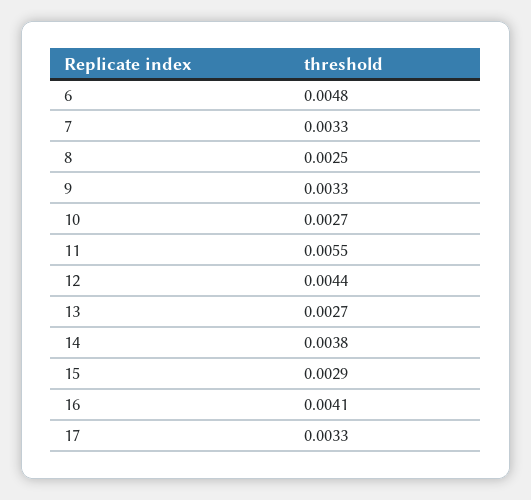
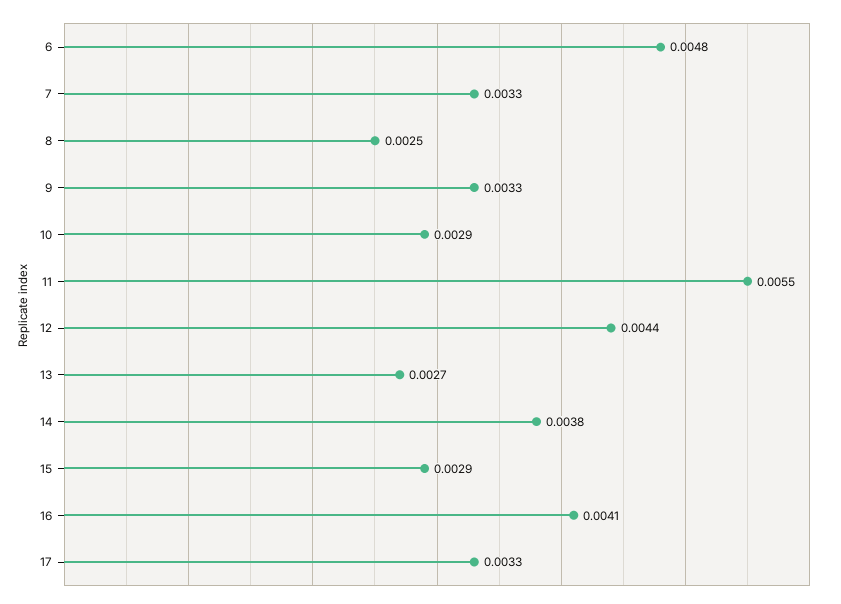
10: 0.0027 -> 0.0029

